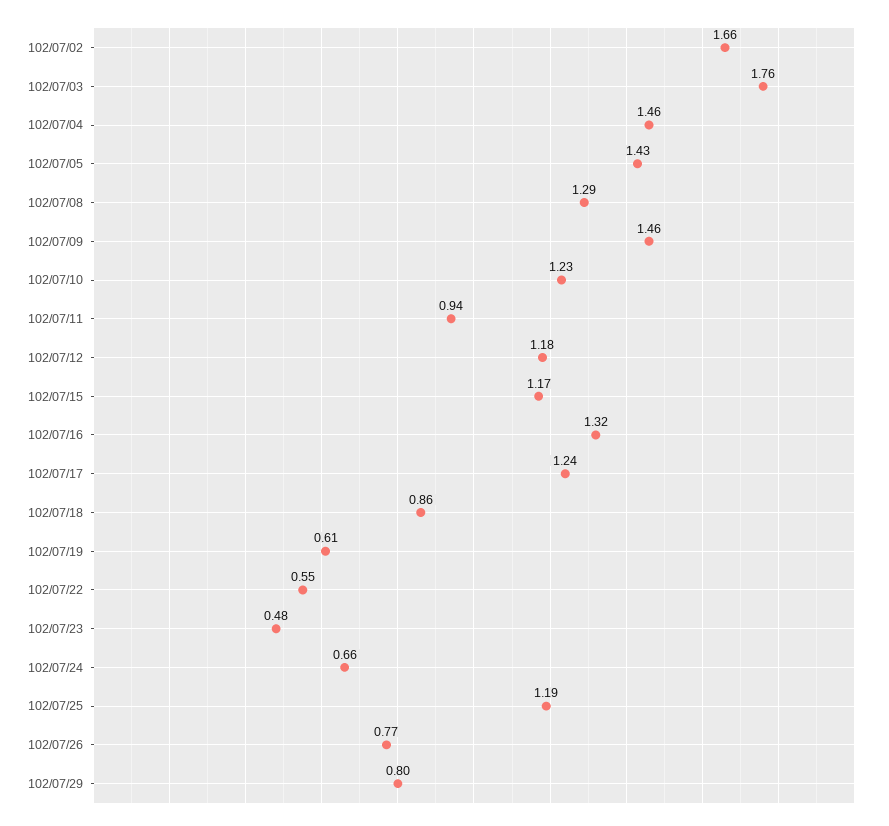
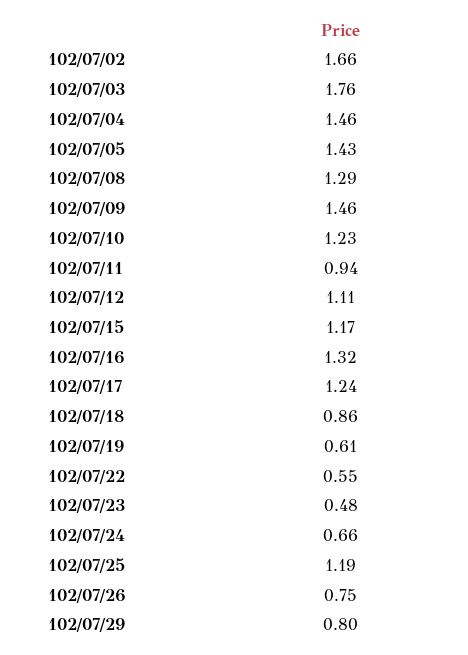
102/07/12: 1.18 -> 1.11
102/07/26: 0.77 -> 0.75

